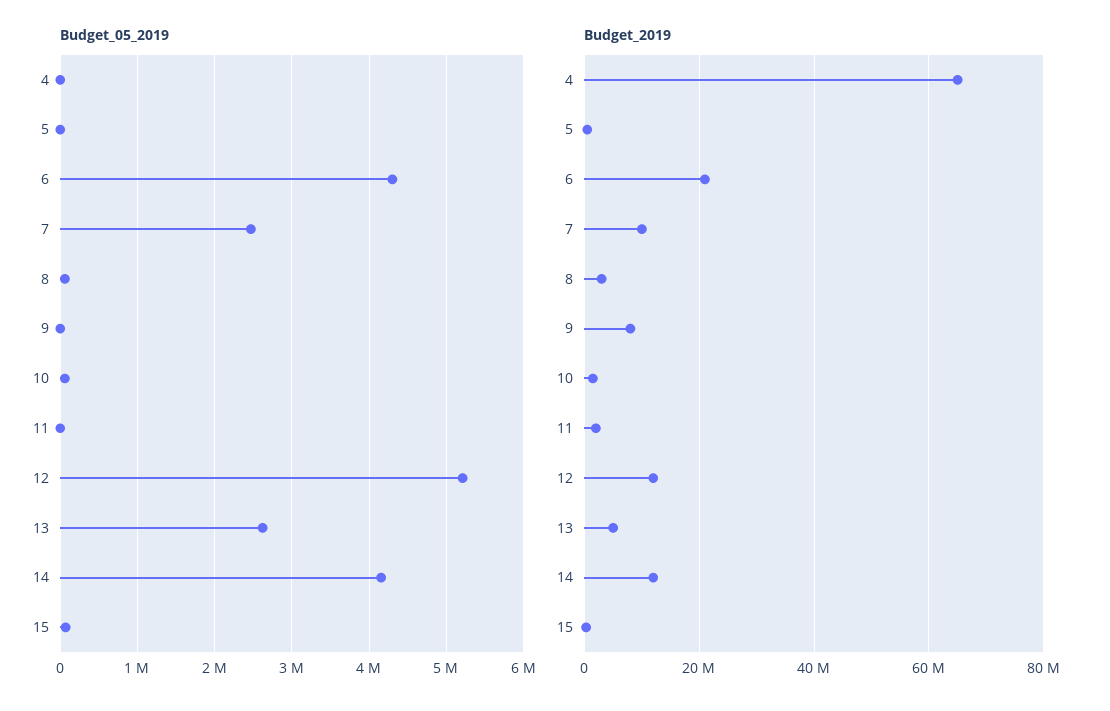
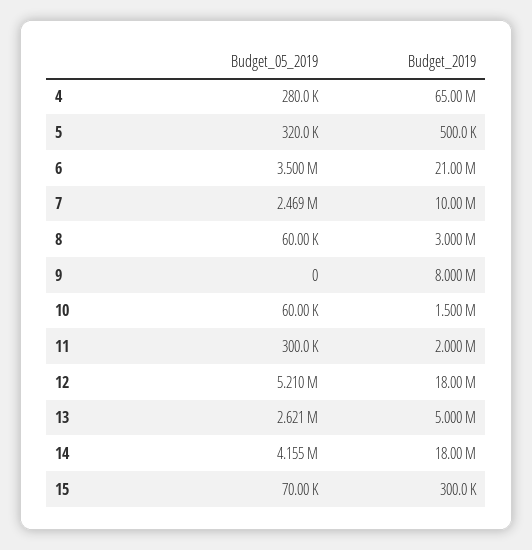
Budget_05_2019, 4: 0 -> 280000
Budget_05_2019, 5: 0 -> 320000
Budget_05_2019, 6: 4300000 -> 3500000
Budget_05_2019, 11: 0 -> 300000
Budget_2019, 12: 12000000 -> 18000000
Budget_2019, 14: 12000000 -> 18000000

